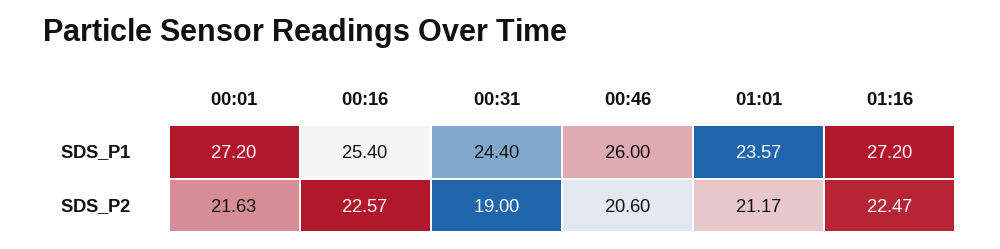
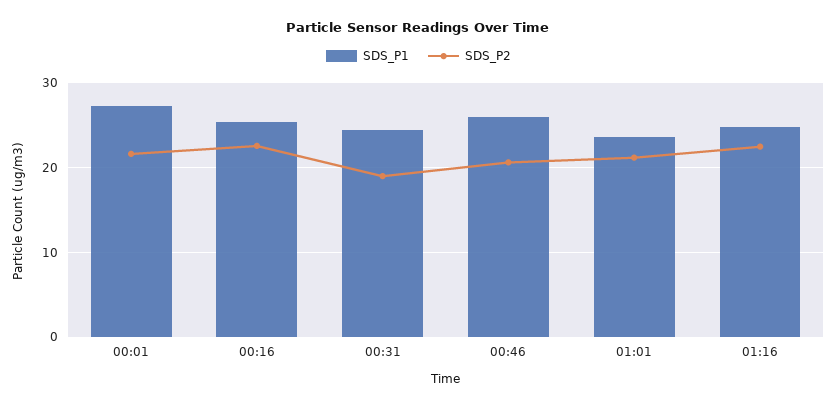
SDS_P1, 01:16: 27.2 -> 25

